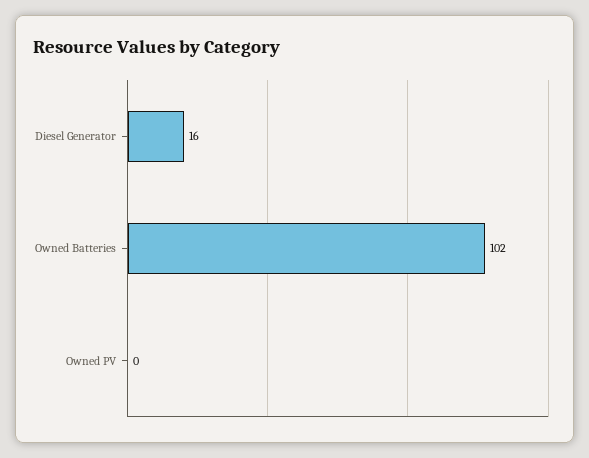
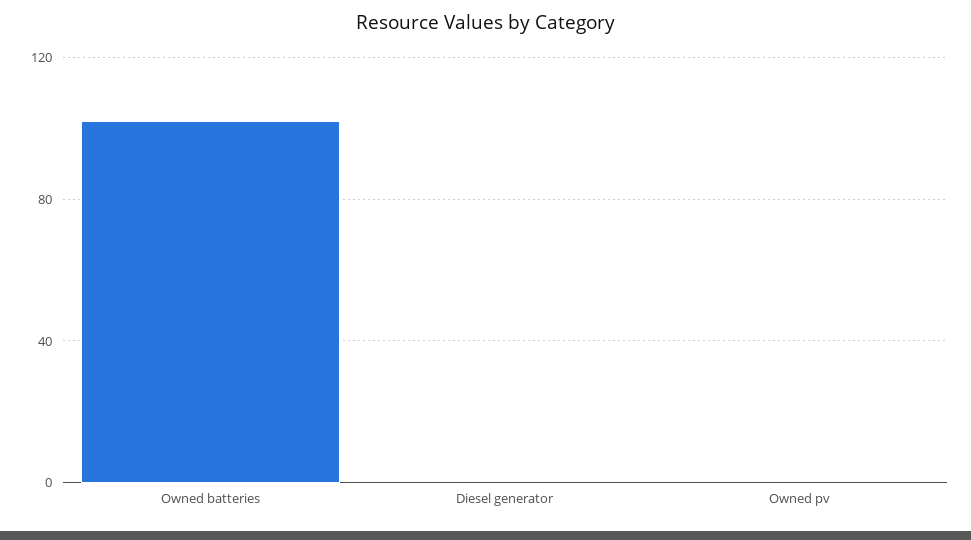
Diesel Generator: 16 -> 0

